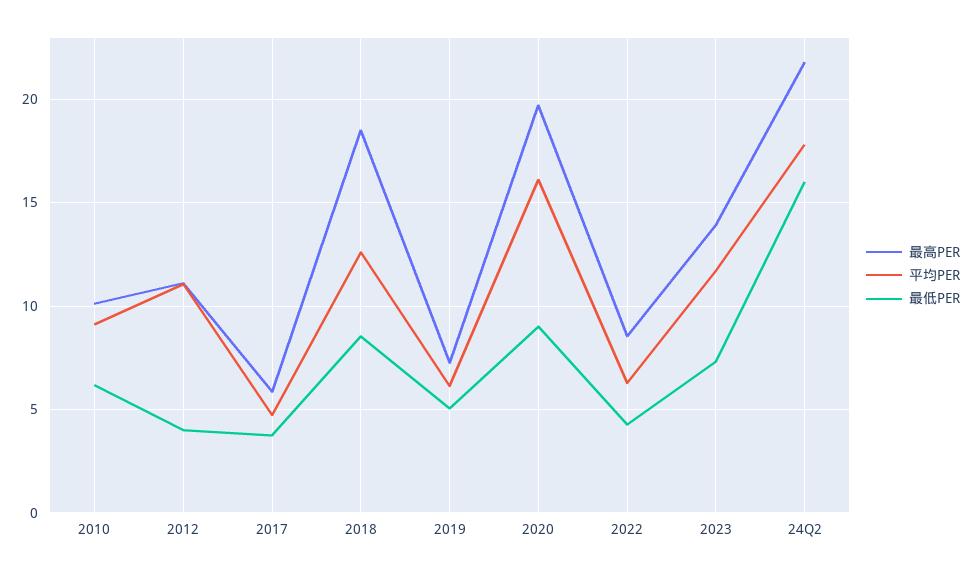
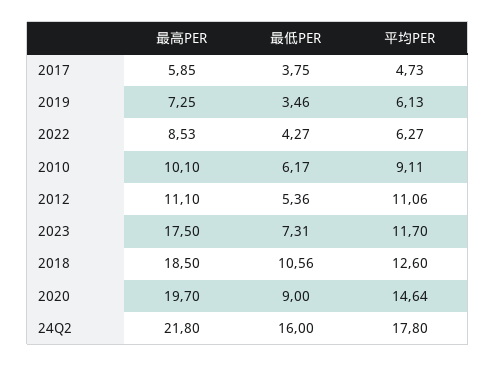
最低PER, 2012: 4 -> 5.36
最低PER, 2018: 8.5 -> 10.56
最低PER, 2019: 5 -> 3.46
平均PER, 2020: 16 -> 14.64
最高PER, 2023: 14 -> 17.5

